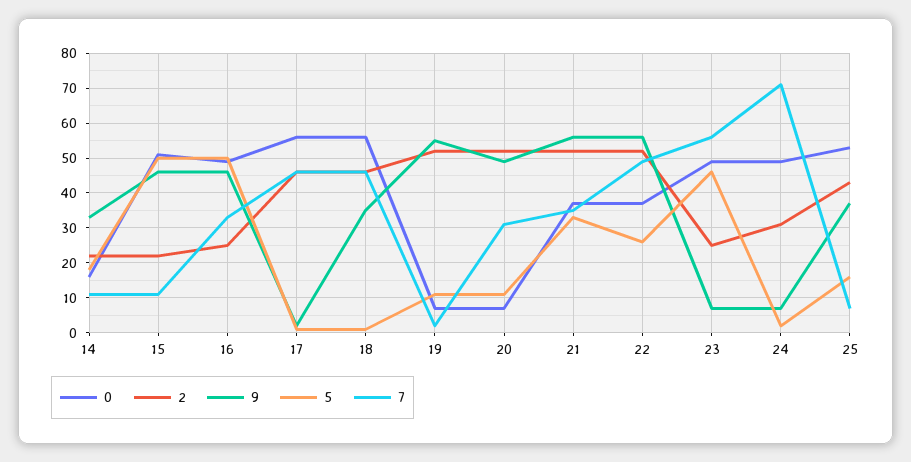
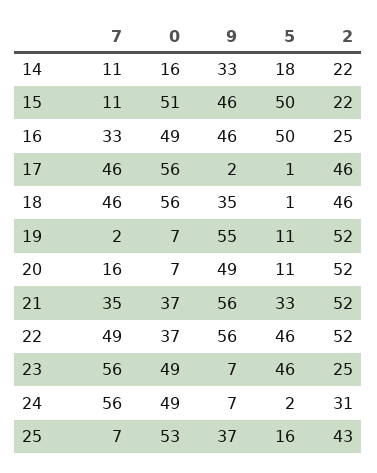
7, 20: 30 -> 16
5, 22: 25 -> 46
7, 24: 70 -> 56

